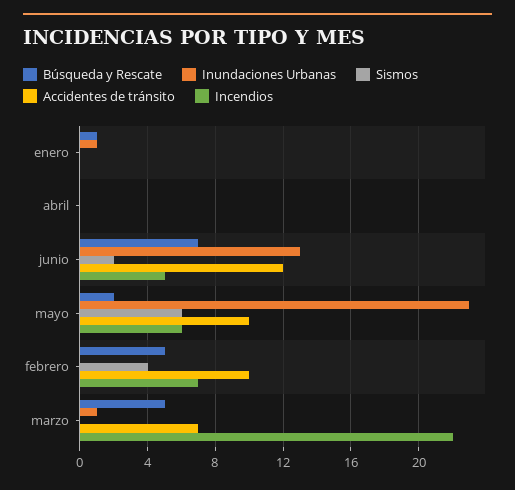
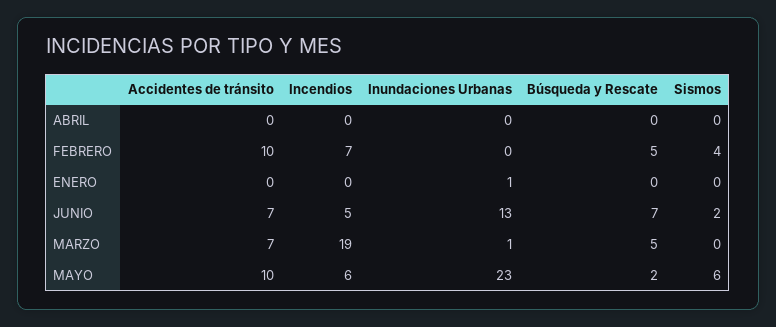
Búsqueda y Rescate, enero: 1 -> 0
Accidentes de tránsito, junio: 12 -> 7
Incendios, marzo: 22 -> 19

